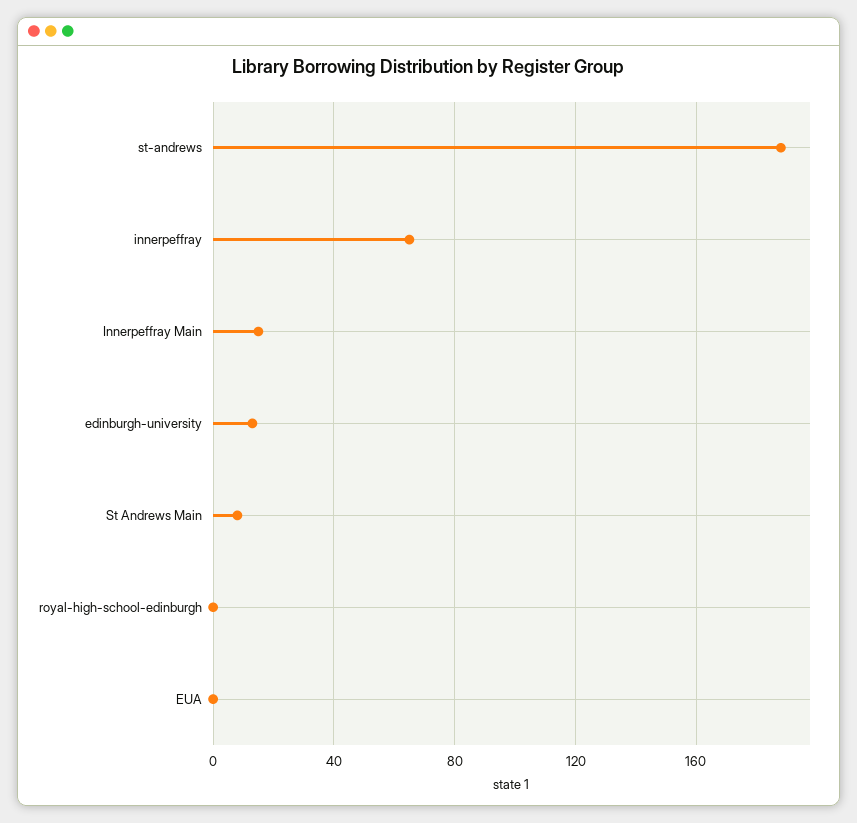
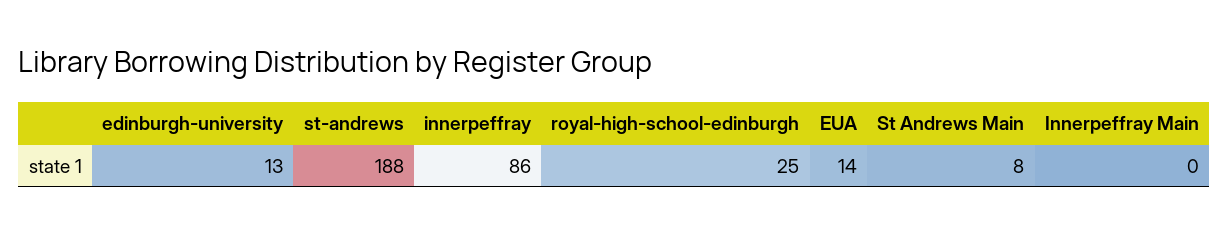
innerpeffray: 65 -> 86
Innerpeffray Main: 15 -> 0
royal-high-school-edinburgh: 0 -> 25
EUA: 0 -> 14

